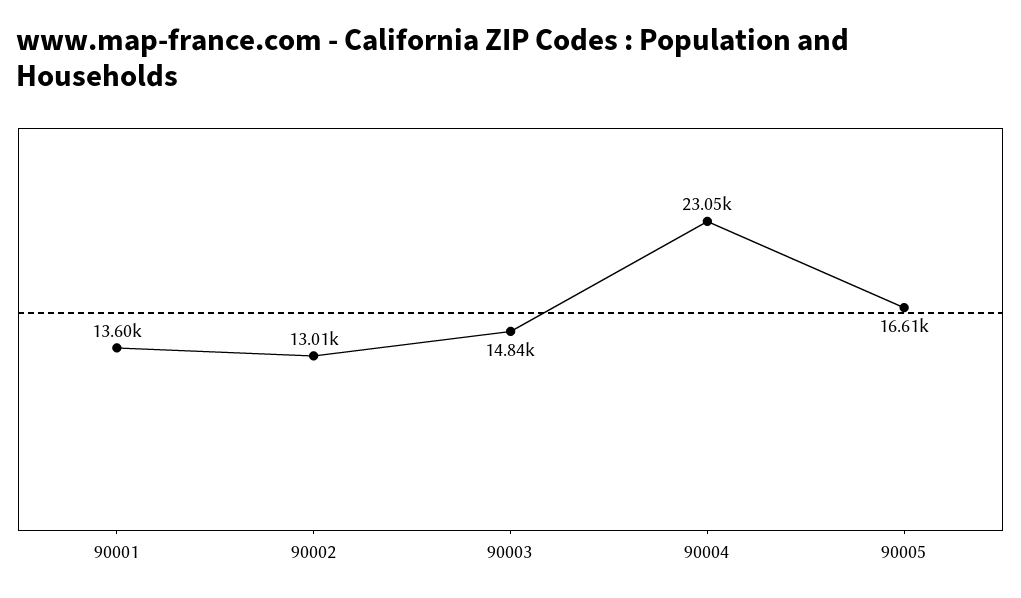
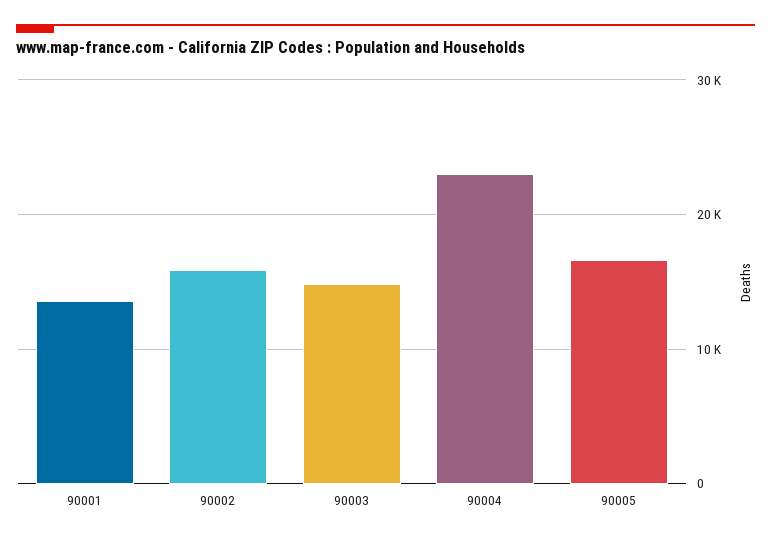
90002: 13010 -> 16000

